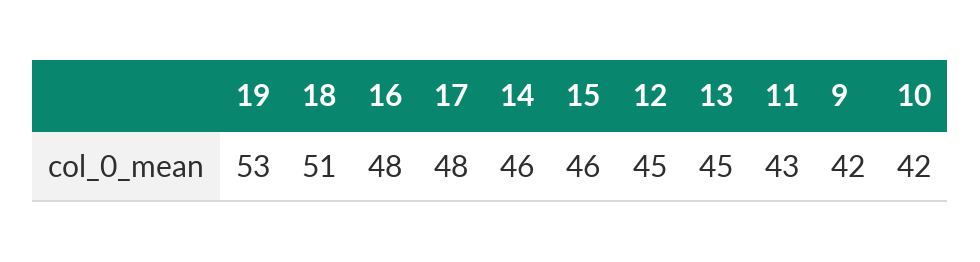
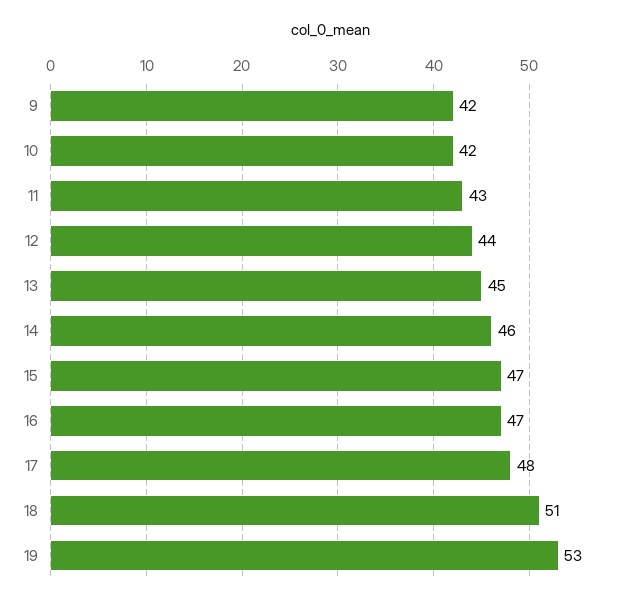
16: 48 -> 47
15: 46 -> 47
12: 45 -> 44

